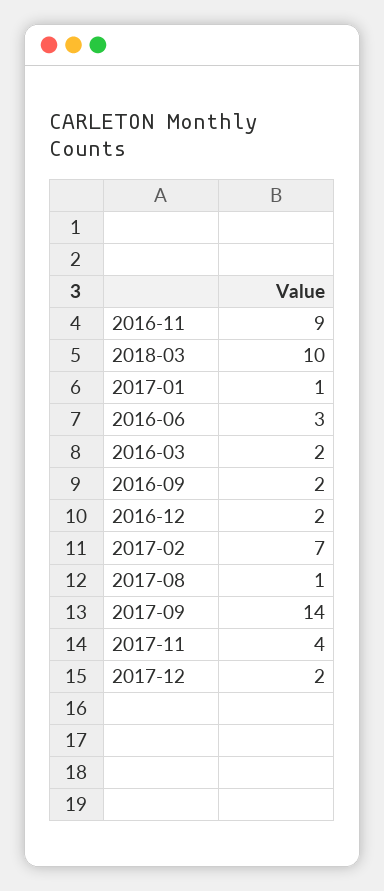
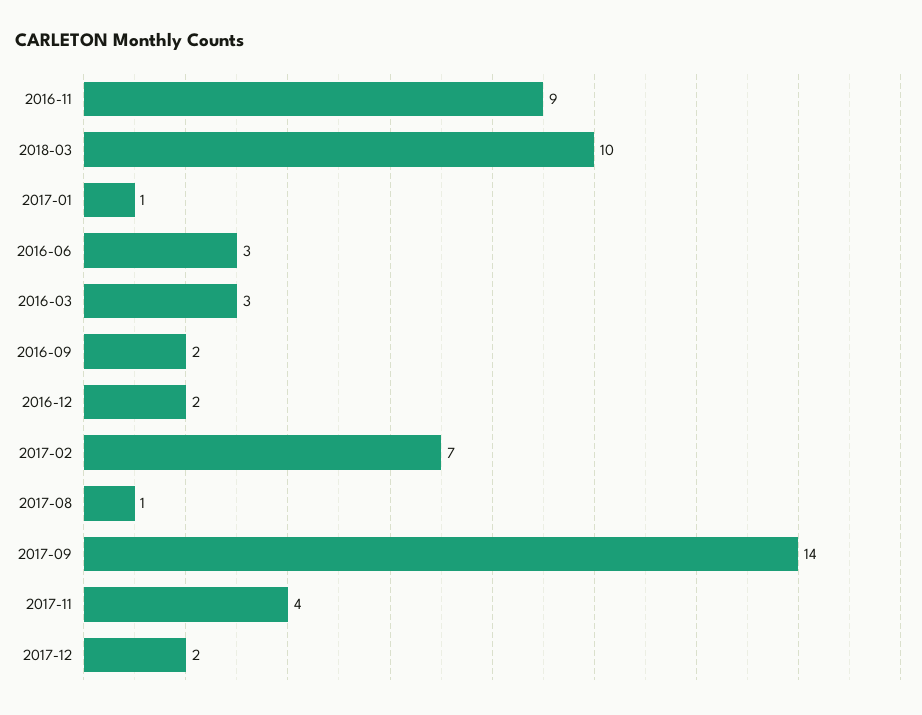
2016-03: 2 -> 3

